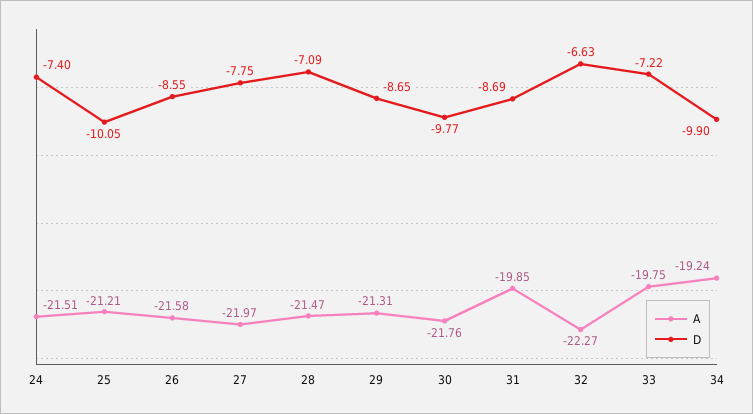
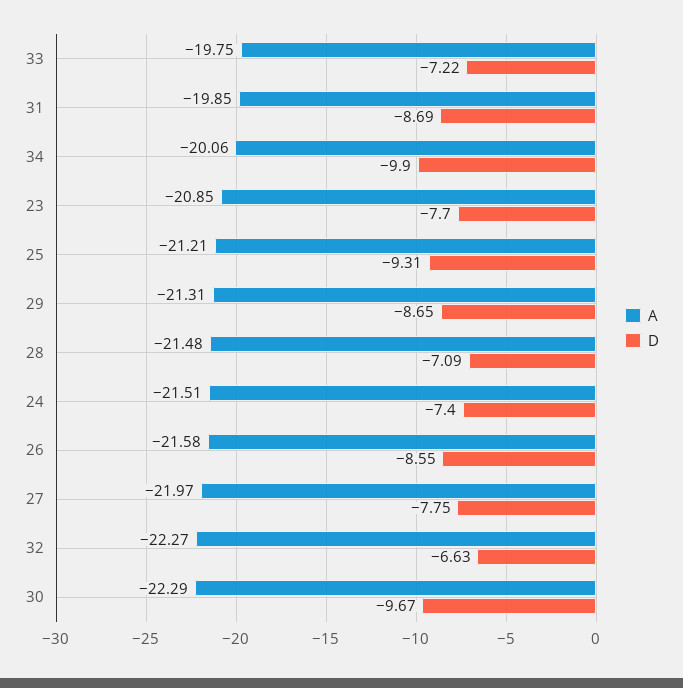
D, 25: -10.05 -> -9.31
A, 28: -21.47 -> -21.48
A, 30: -21.76 -> -22.29
D, 30: -9.77 -> -9.67
A, 34: -19.24 -> -20.06
A, 23: none -> -20.85
D, 23: none -> -7.7

